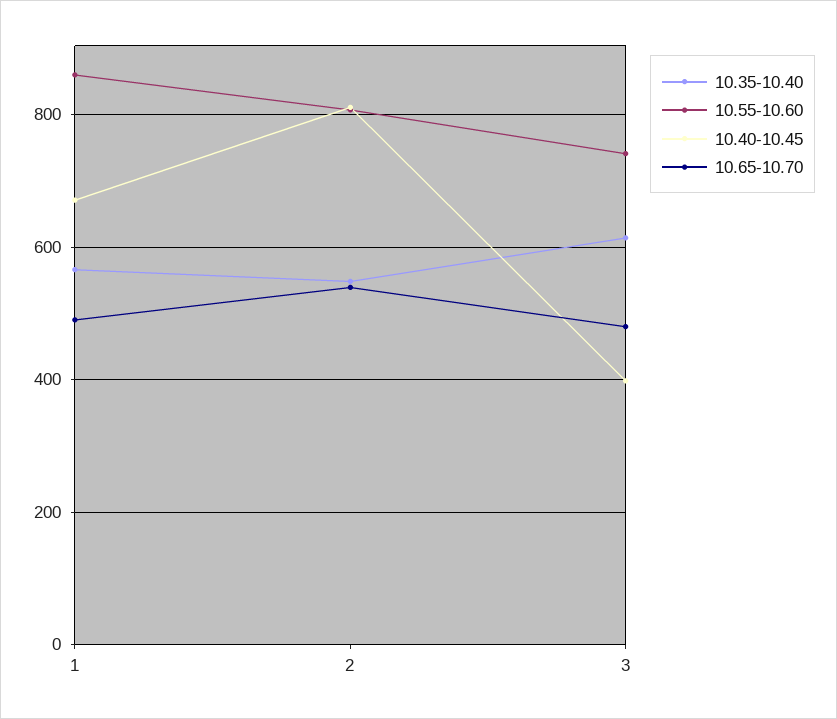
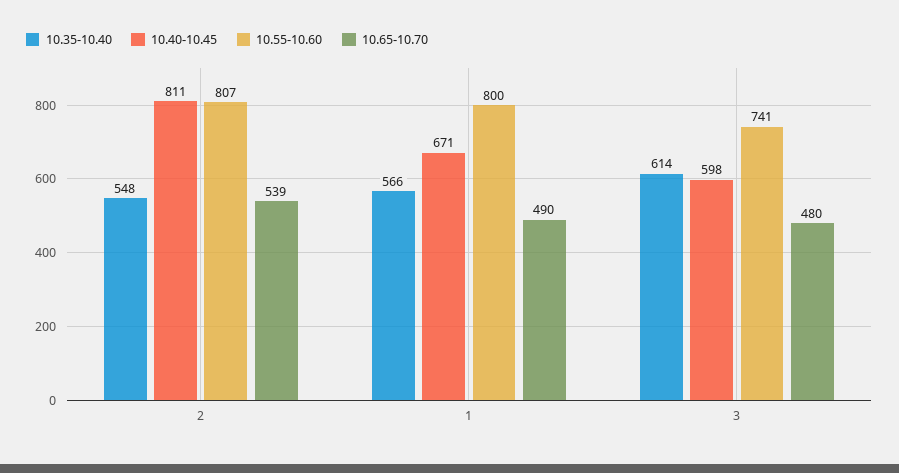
10.55-10.60, 1: 860 -> 800
10.40-10.45, 3: 400 -> 598

